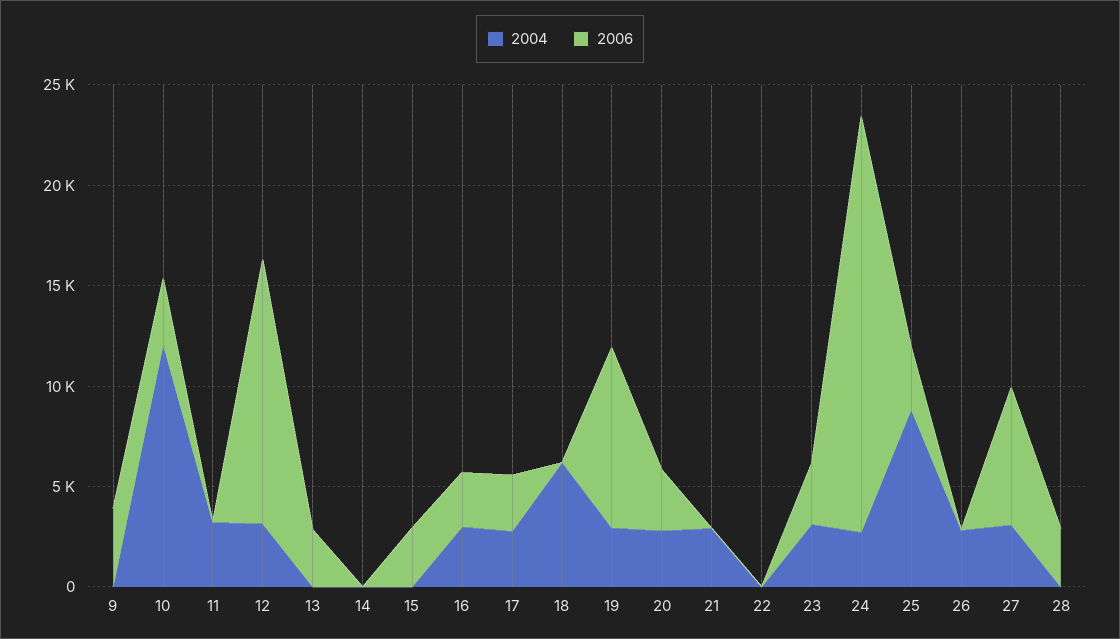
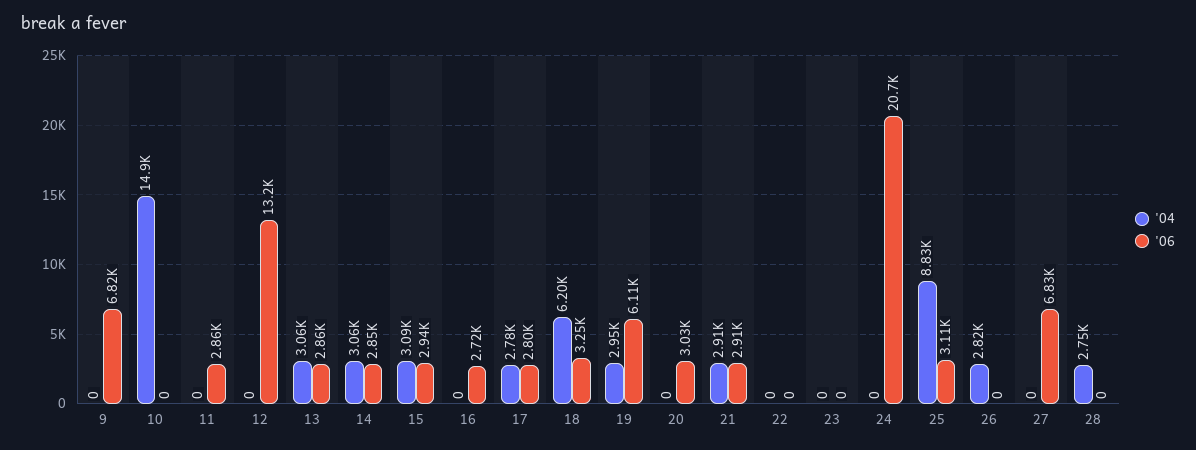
2006, 9: 4000 -> 6820
2004, 10: 12000 -> 14900
2006, 10: 3000 -> 0
2004, 11: 3000 -> 0
2006, 11: 0 -> 2860
2004, 12: 3000 -> 0
2004, 13: 0 -> 3060
2004, 14: 0 -> 3060
2006, 14: 0 -> 2850
2004, 15: 0 -> 3090
2004, 16: 3000 -> 0
2006, 18: 0 -> 3250
2006, 19: 9000 -> 6110
2004, 20: 3000 -> 0
2006, 21: 0 -> 2910
2004, 23: 3000 -> 0
2006, 23: 3000 -> 0
2004, 24: 3000 -> 0
2004, 27: 3000 -> 0
2004, 28: 0 -> 2750
2006, 28: 3000 -> 0

